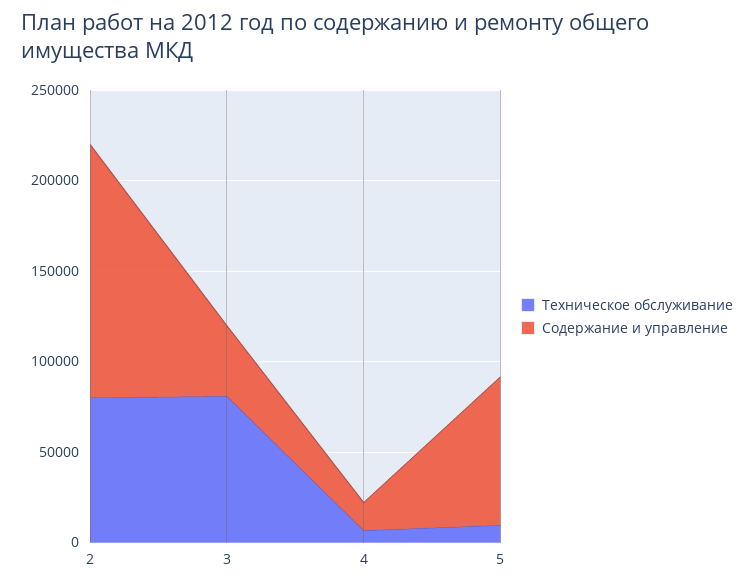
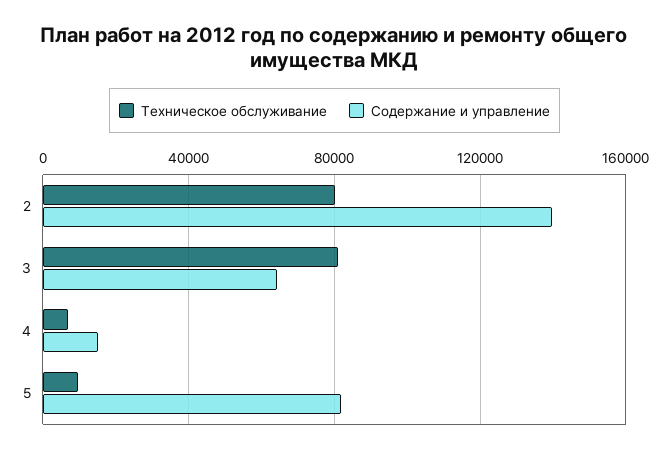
Содержание и управление, 3: 40000 -> 65000

